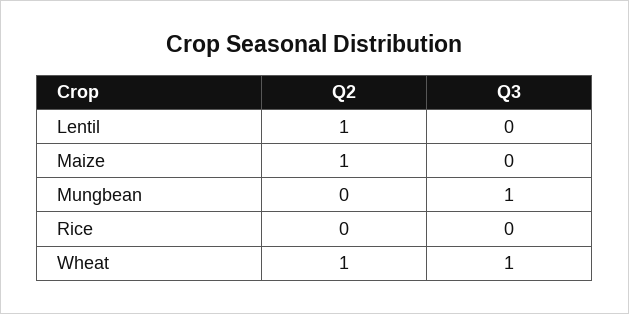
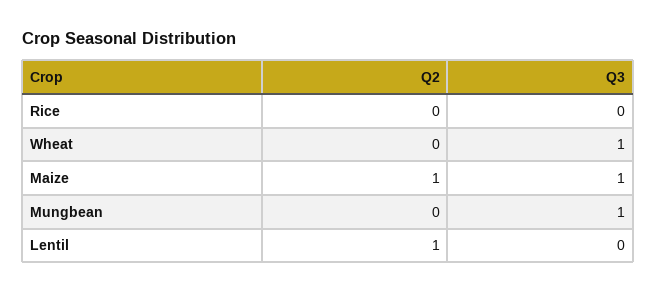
Q3, Maize: 0 -> 1
Q2, Wheat: 1 -> 0

